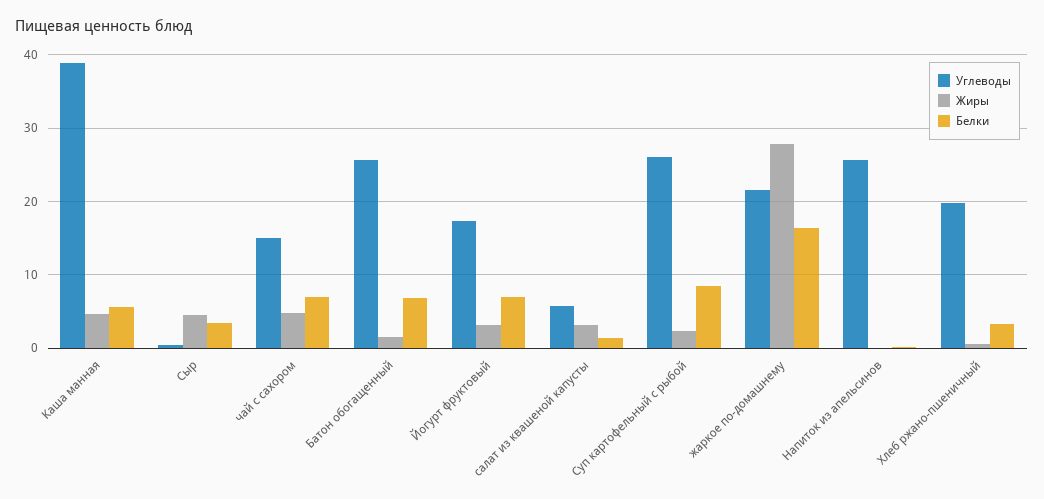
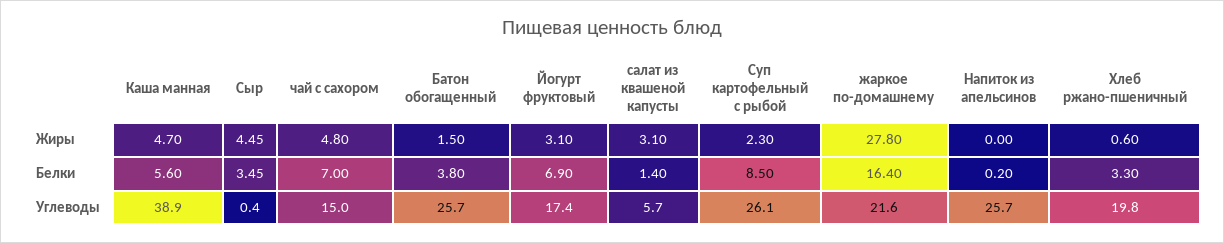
Белки, Батон обогащенный: 7 -> 3.8

